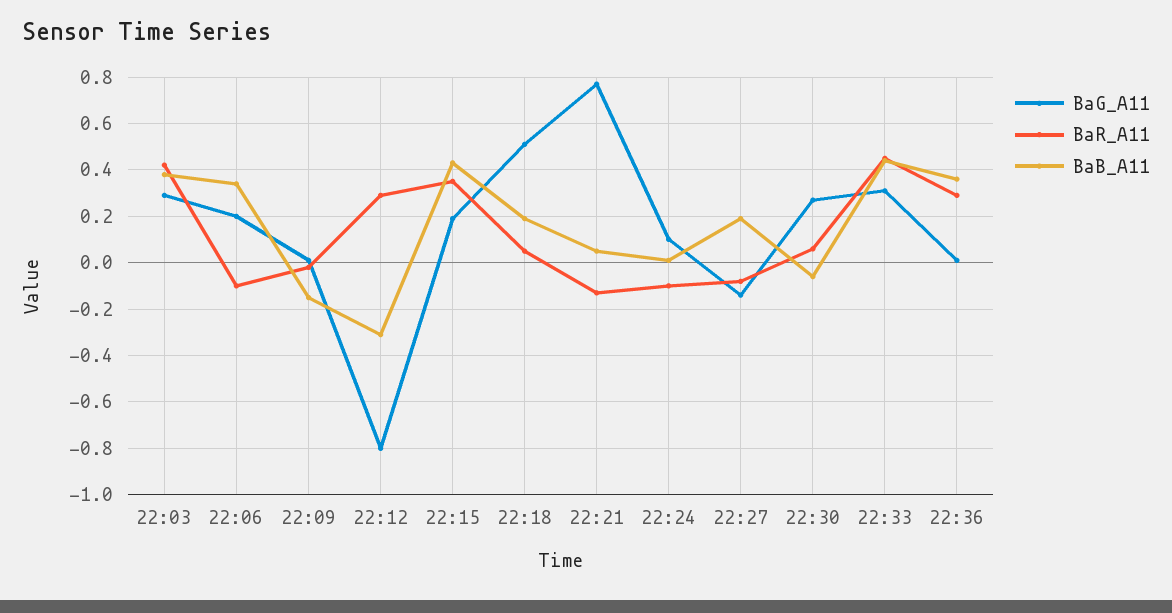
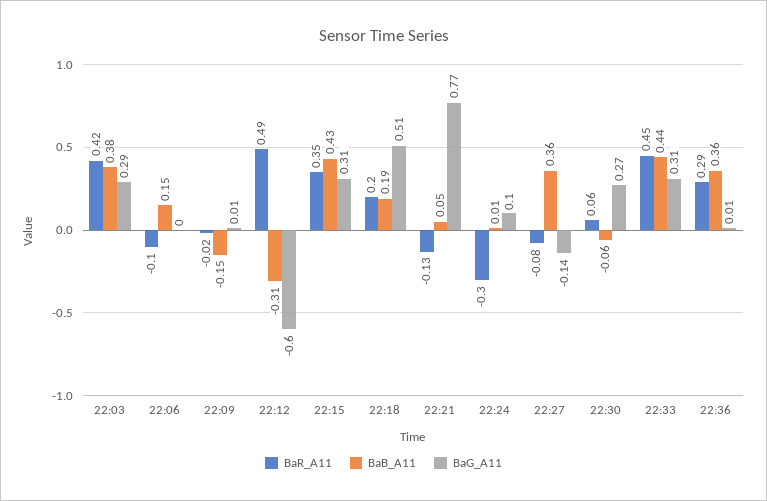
BaG_A11, 22:06: 0.2 -> 0
BaB_A11, 22:06: 0.35 -> 0.15
BaG_A11, 22:12: -0.8 -> -0.6
BaR_A11, 22:12: 0.3 -> 0.49
BaG_A11, 22:15: 0.2 -> 0.31
BaR_A11, 22:18: 0.05 -> 0.2
BaR_A11, 22:24: -0.1 -> -0.3
BaB_A11, 22:27: 0.2 -> 0.36

